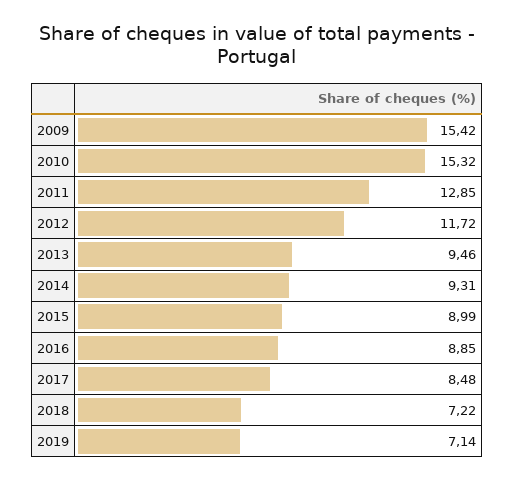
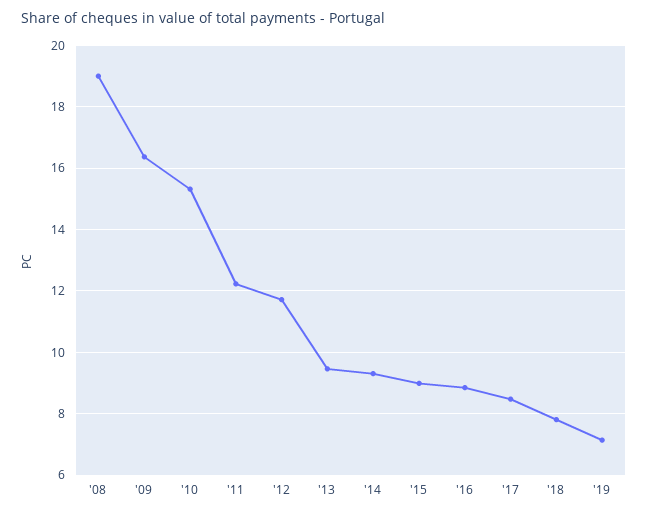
2009: 15.42 -> 16.4
2011: 12.85 -> 12.2
2018: 7.22 -> 7.8
'08: none -> 19

